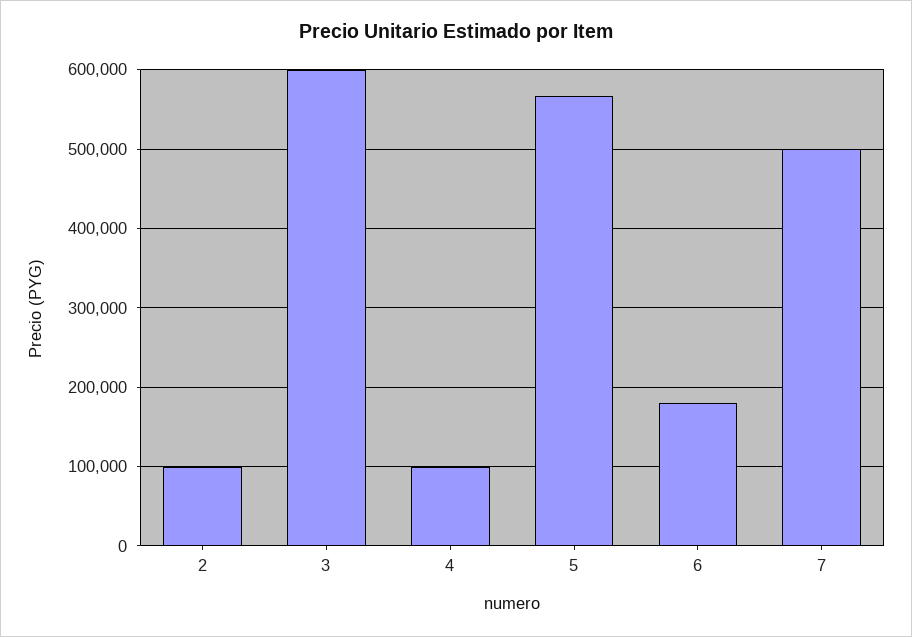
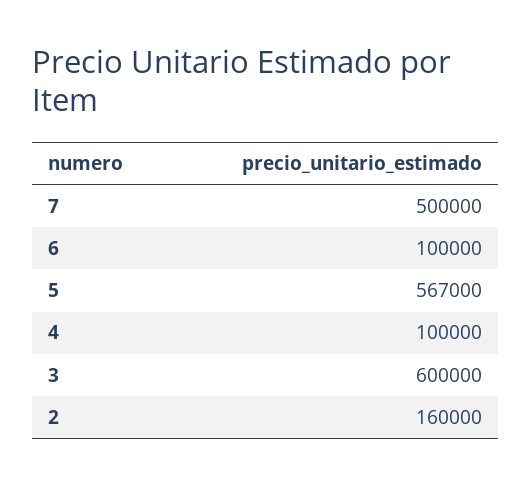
2: 100000 -> 160000
6: 180000 -> 100000

